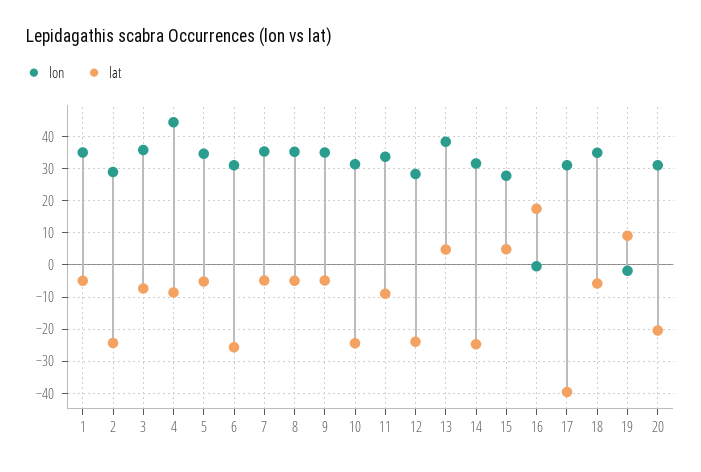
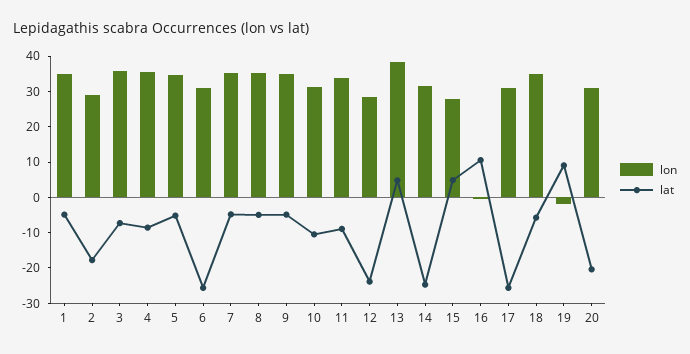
lat, 2: -24 -> -17.5
lon, 4: 44 -> 35
lat, 10: -24 -> -10
lat, 16: 18 -> 10
lat, 17: -40 -> -25

